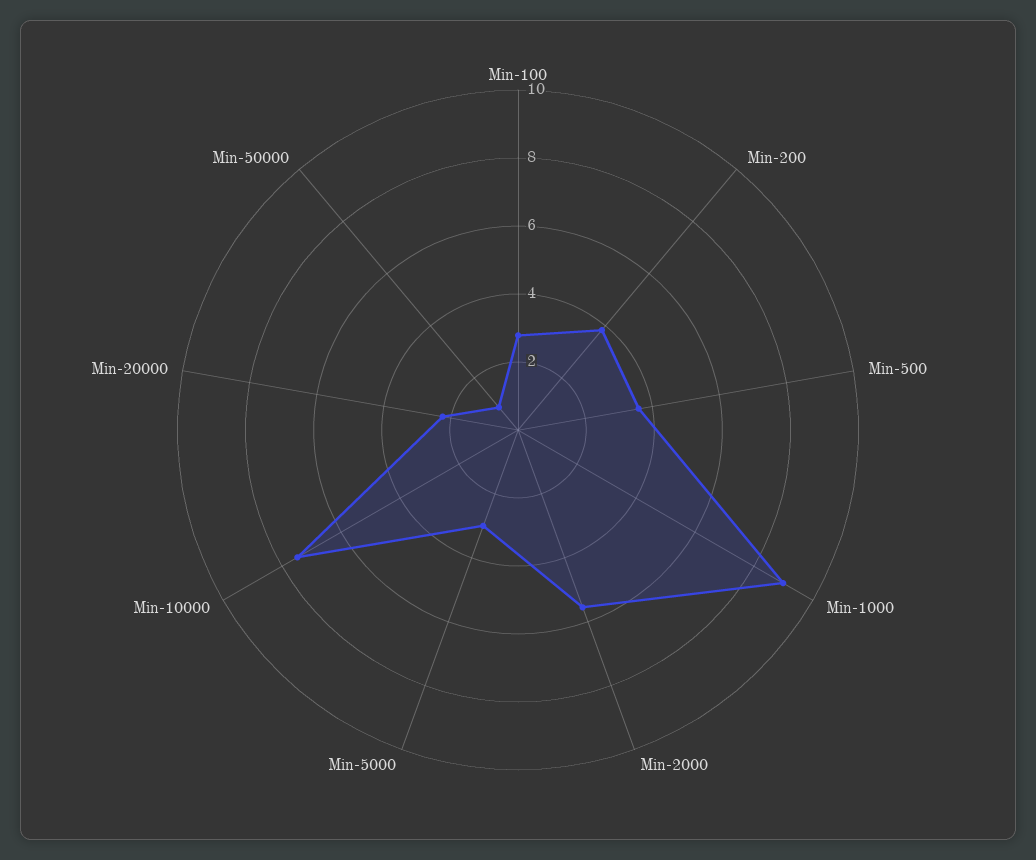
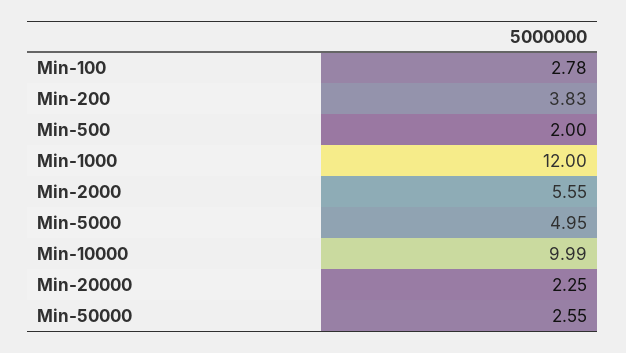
Min-500: 3.5 -> 2
Min-1000: 9 -> 12
Min-5000: 3 -> 4.95
Min-10000: 7.5 -> 9.99
Min-50000: 1 -> 2.55

